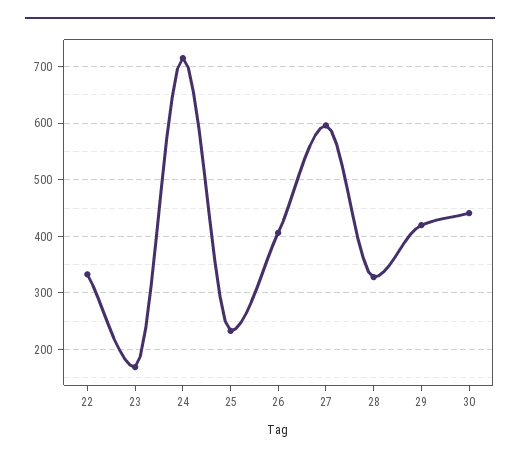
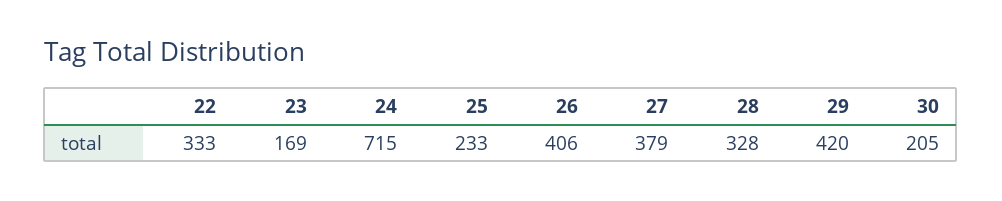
27: 600 -> 379
30: 440 -> 205

